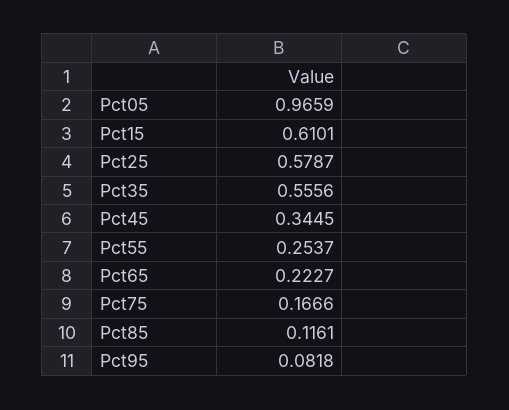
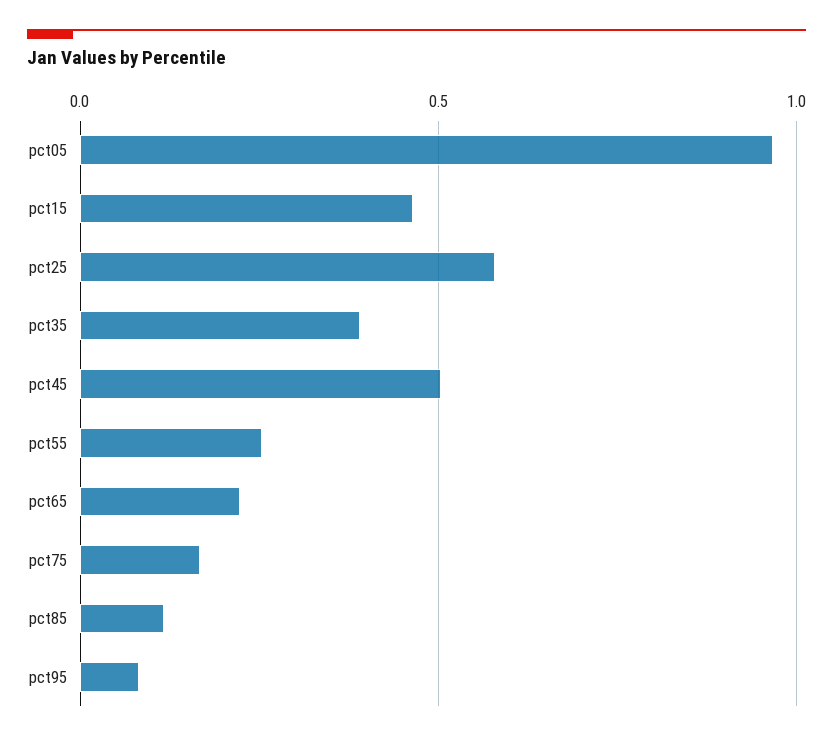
Pct15: 0.6101 -> 0.45
Pct35: 0.5556 -> 0.4
Pct45: 0.3445 -> 0.5

